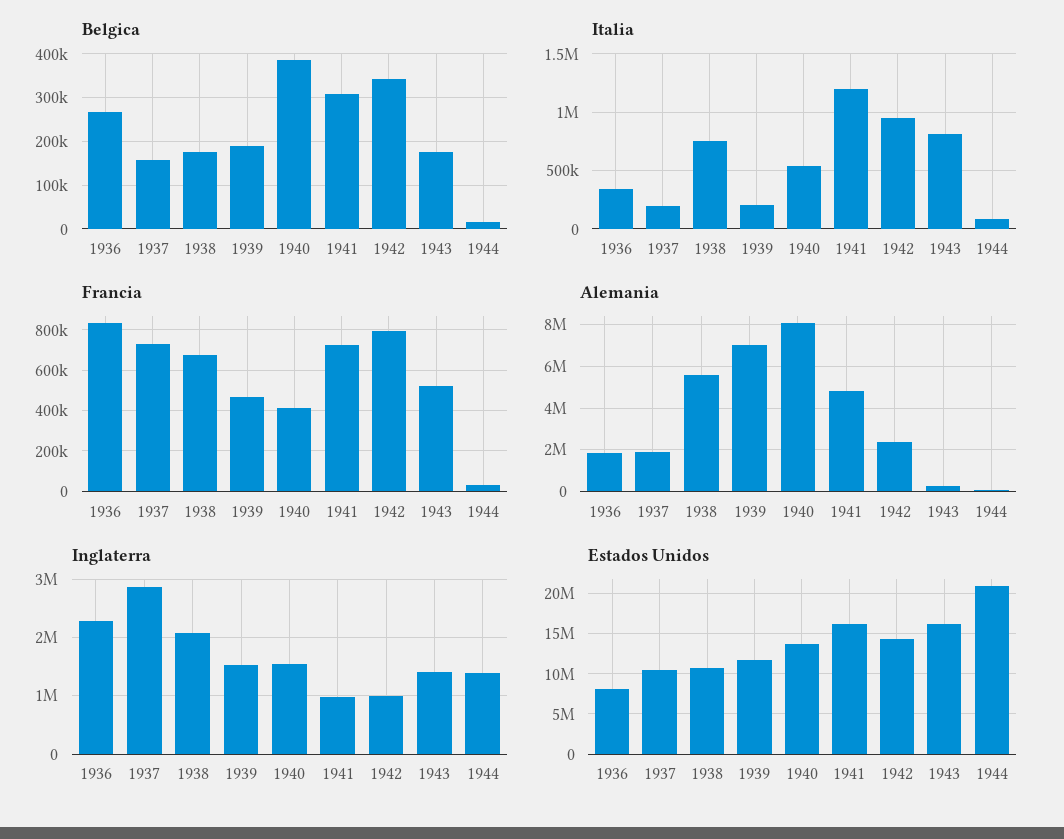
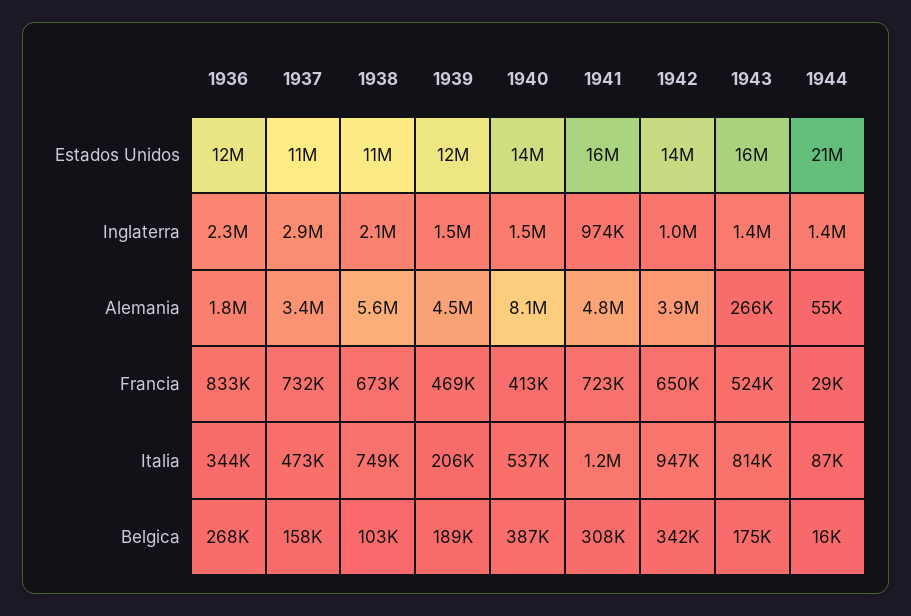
Belgica, 1938: 180000 -> 103000
Italia, 1937: 200000 -> 473000
Francia, 1942: 800000 -> 650000
Alemania, 1937: 2000000 -> 3400000
Alemania, 1939: 7000000 -> 4500000
Alemania, 1942: 2500000 -> 3900000
Estados Unidos, 1936: 8000000 -> 12000000

